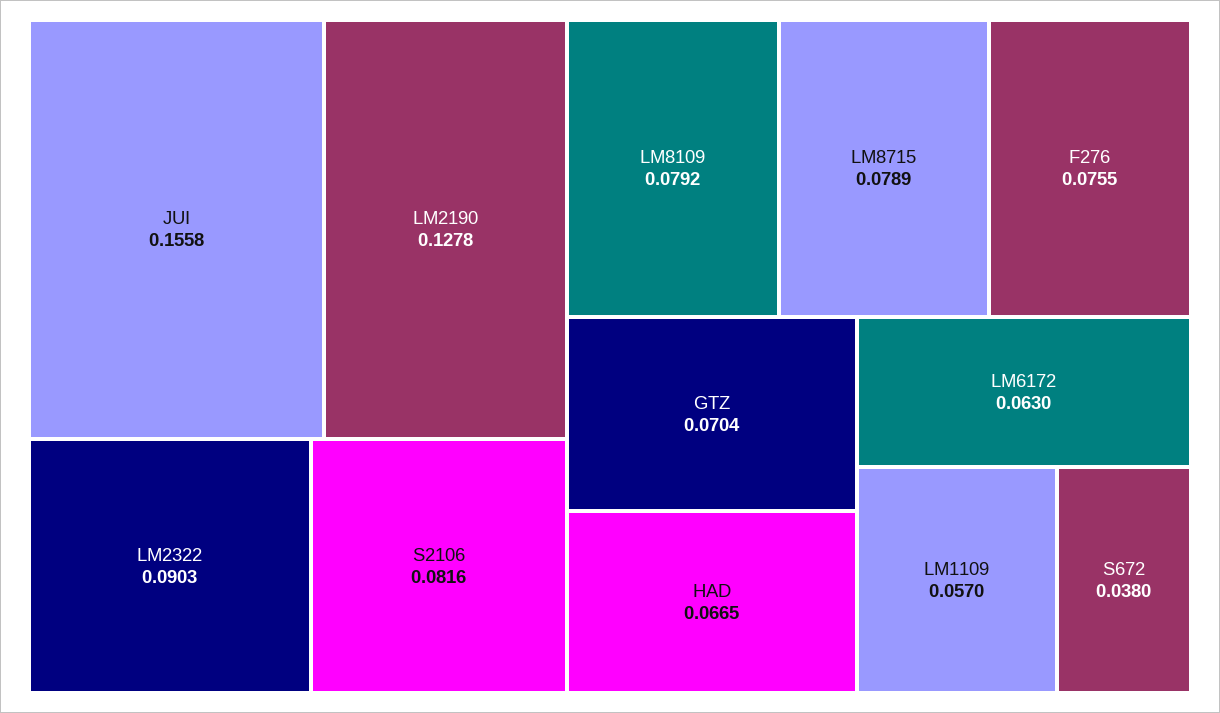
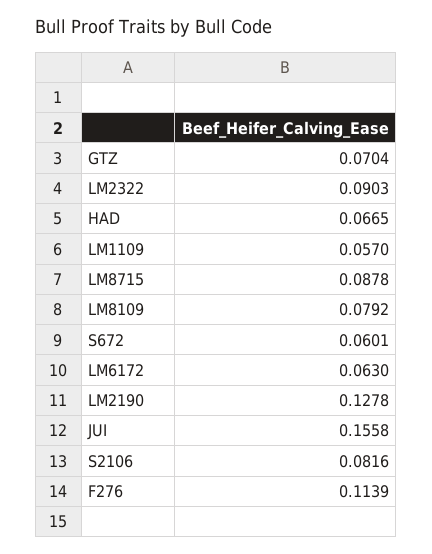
LM8715: 0.0789 -> 0.0878
F276: 0.0755 -> 0.1139
S672: 0.038 -> 0.0601

